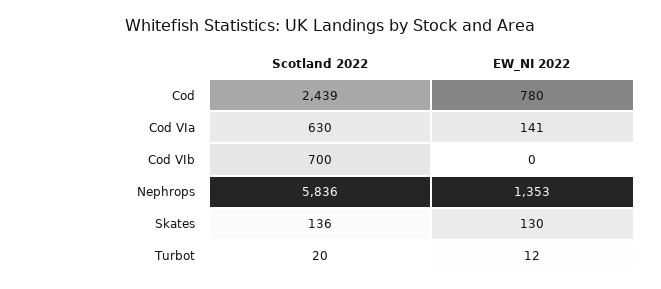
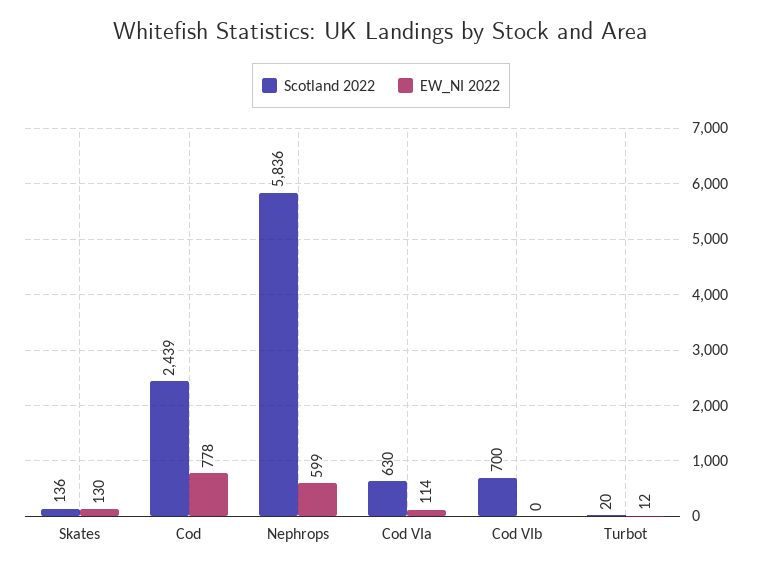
EW_NI 2022, Cod: 780 -> 778
EW_NI 2022, Cod VIa: 141 -> 114
EW_NI 2022, Nephrops: 1353 -> 599

